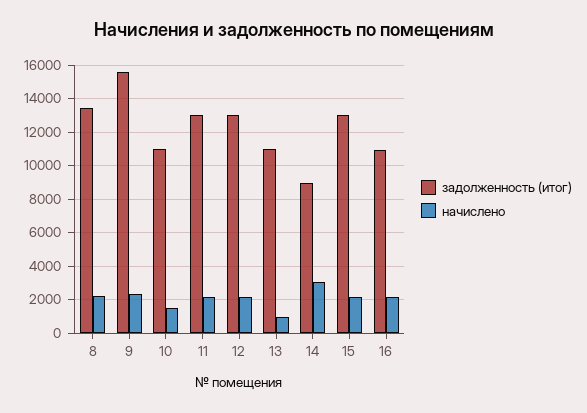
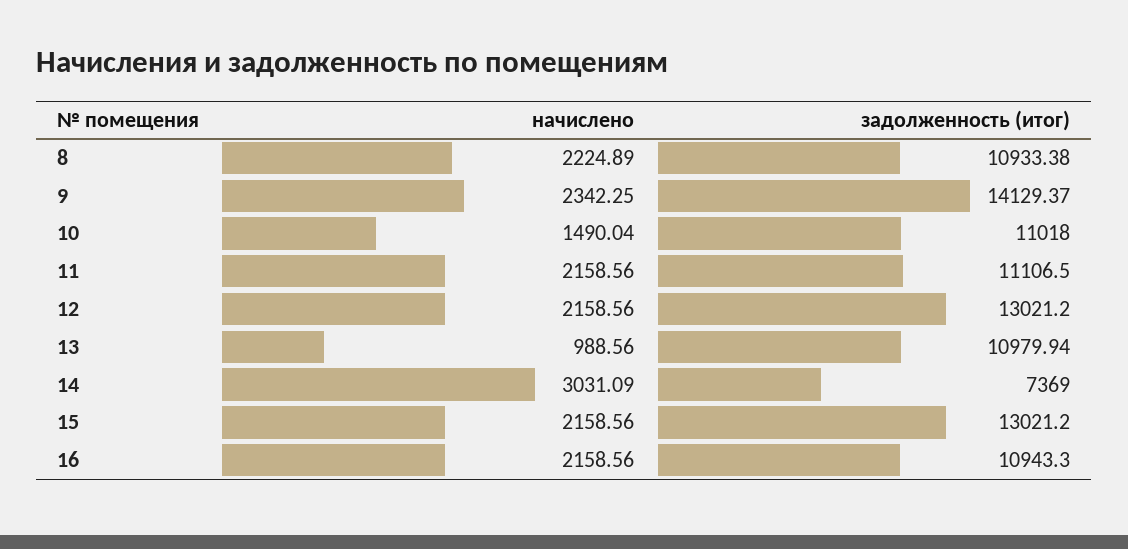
задолженность (итог), 8: 13500 -> 10933.38
задолженность (итог), 9: 15500 -> 14129.37
задолженность (итог), 11: 13000 -> 11106.5
задолженность (итог), 14: 9000 -> 7369

